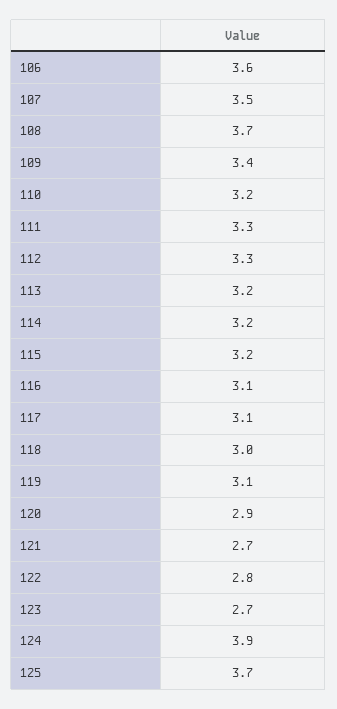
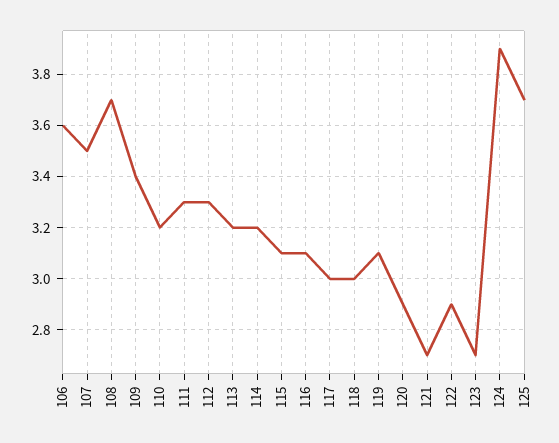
115: 3.2 -> 3.1
117: 3.1 -> 3
122: 2.8 -> 2.9

